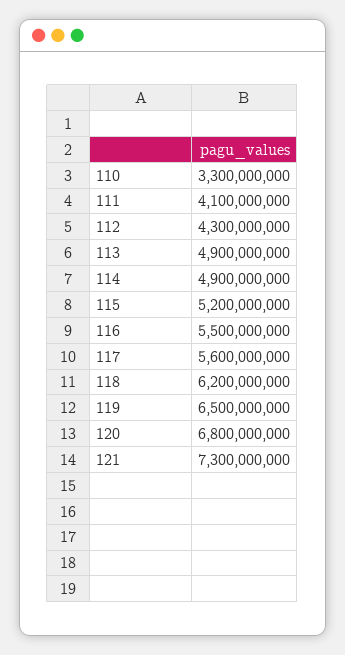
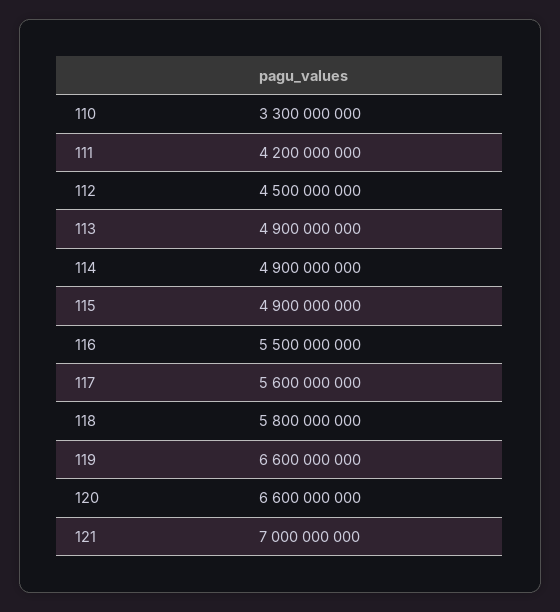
111: 4100000000 -> 4200000000
112: 4300000000 -> 4500000000
115: 5200000000 -> 4900000000
118: 6200000000 -> 5800000000
119: 6500000000 -> 6600000000
120: 6800000000 -> 6600000000
121: 7300000000 -> 7000000000

